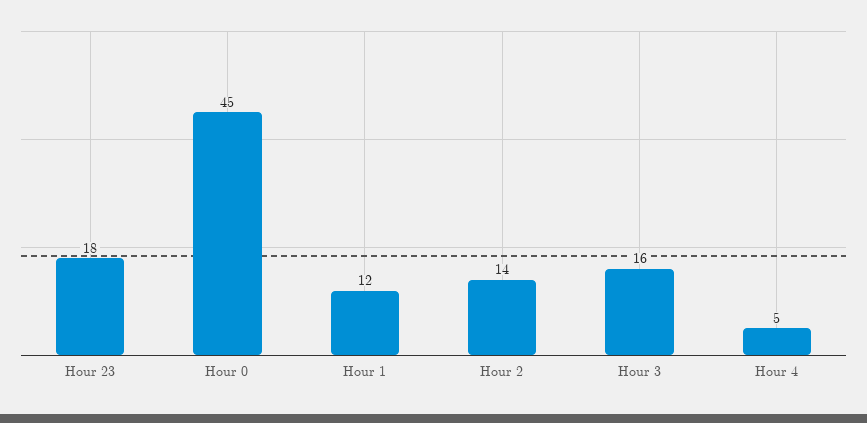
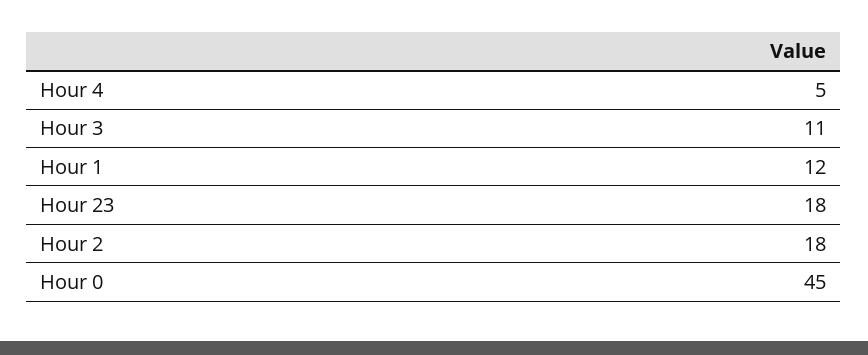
Hour 2: 14 -> 18
Hour 3: 16 -> 11

